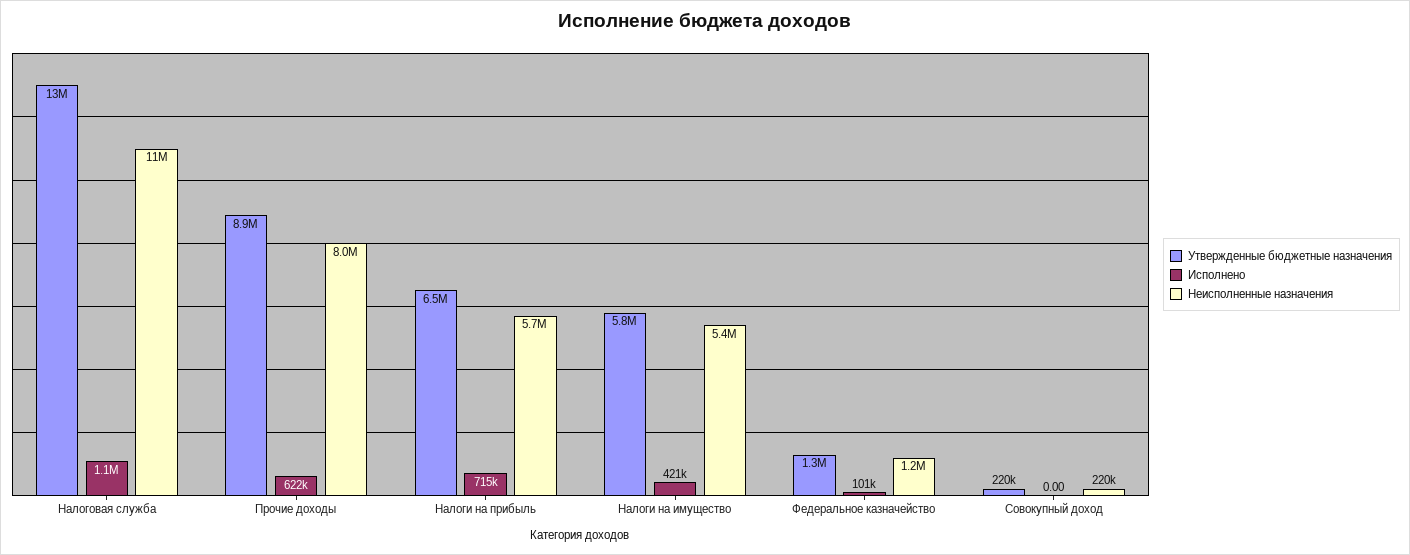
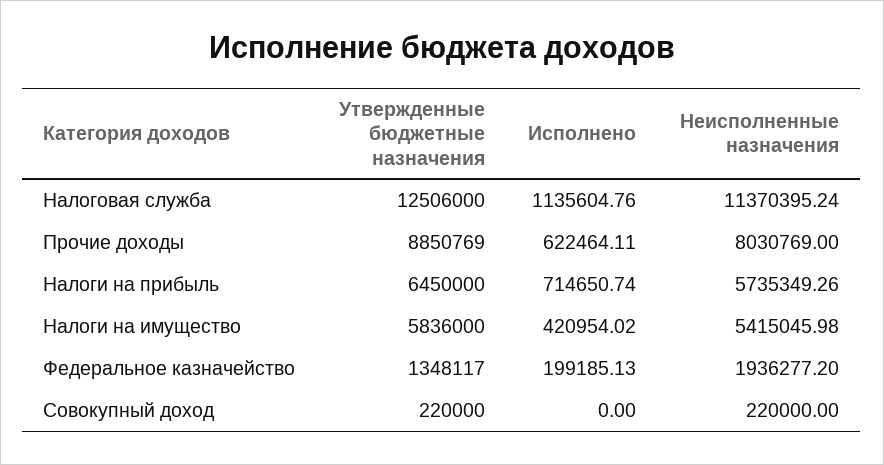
Исполнено, Федеральное казначейство: 101000 -> 199185.13
Неисполненные назначения, Федеральное казначейство: 1200000 -> 1936277.2

